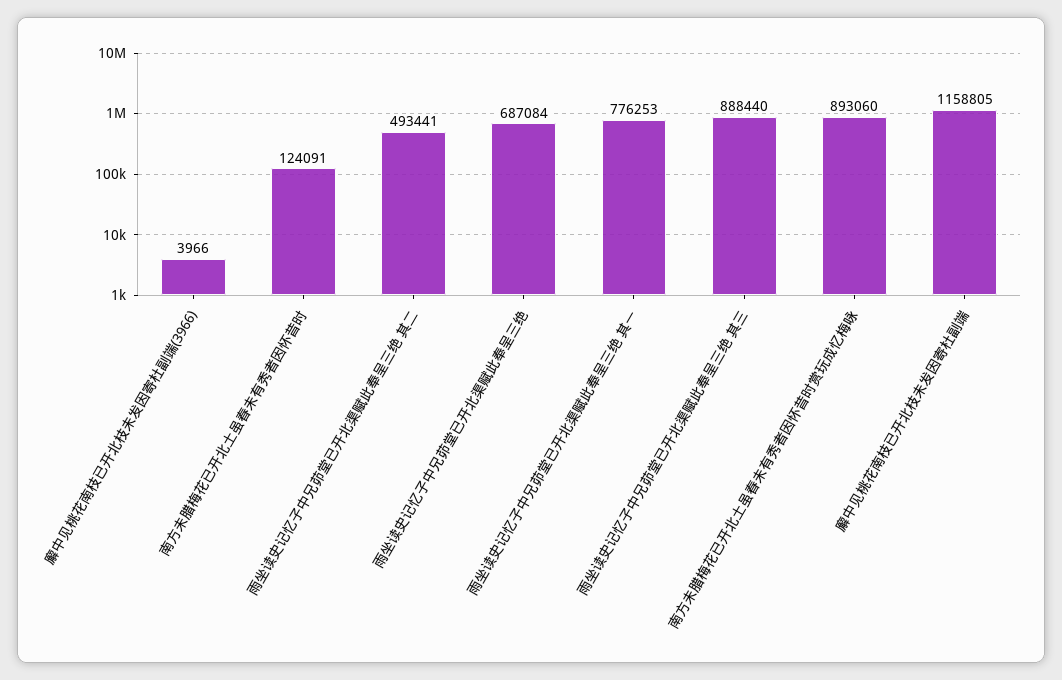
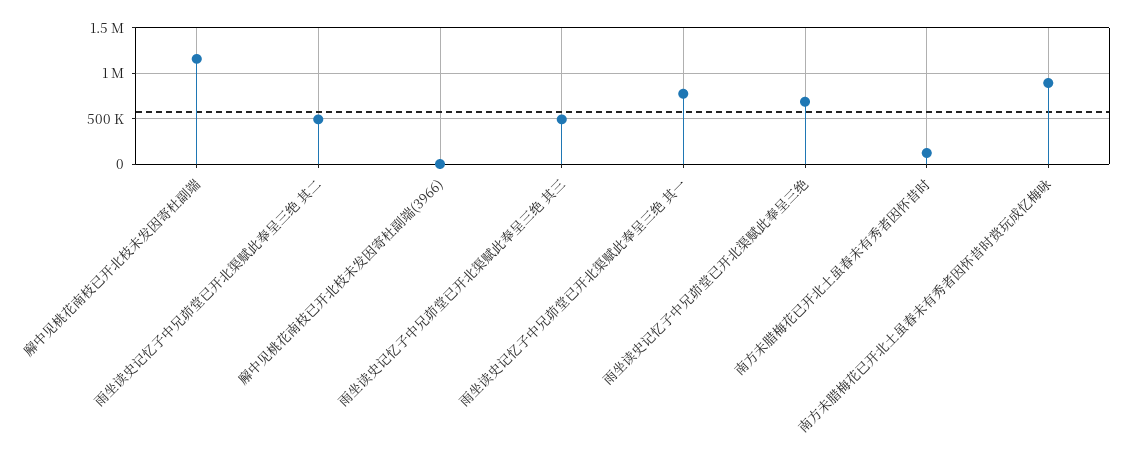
雨坐读史记忆子中兄茆堂已开北渠赋此奉呈三绝 其三: 888440 -> 500000

